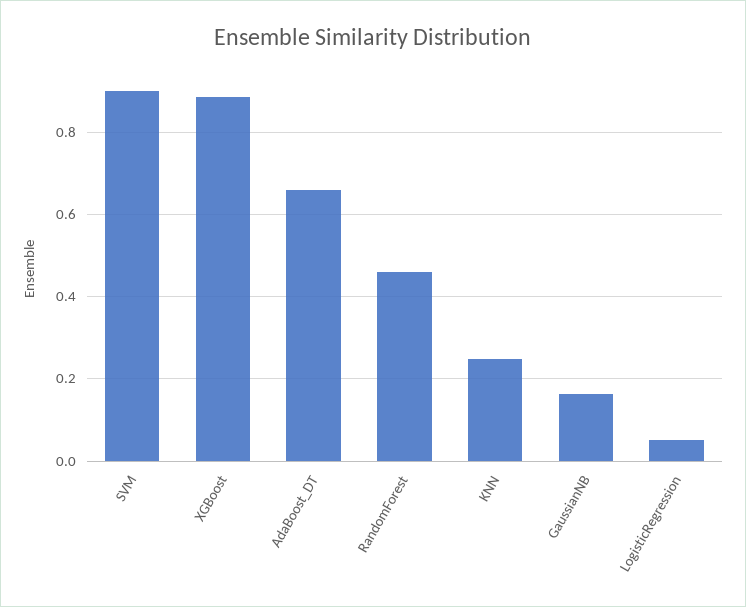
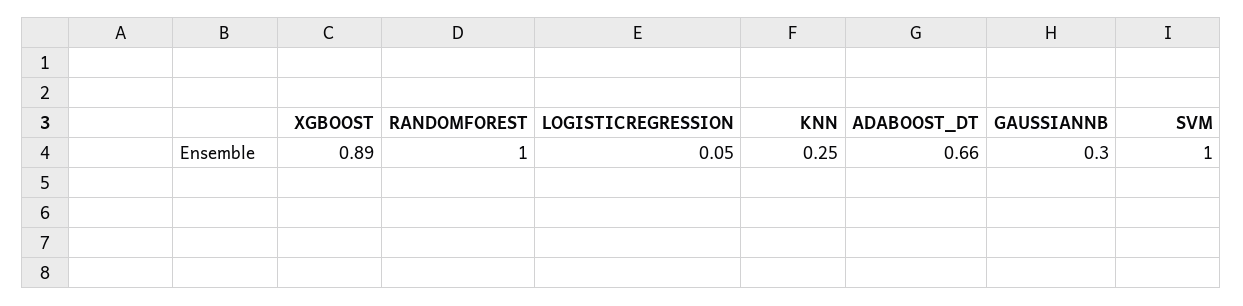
SVM: 0.9 -> 1
RandomForest: 0.46 -> 1
GaussianNB: 0.16 -> 0.3

